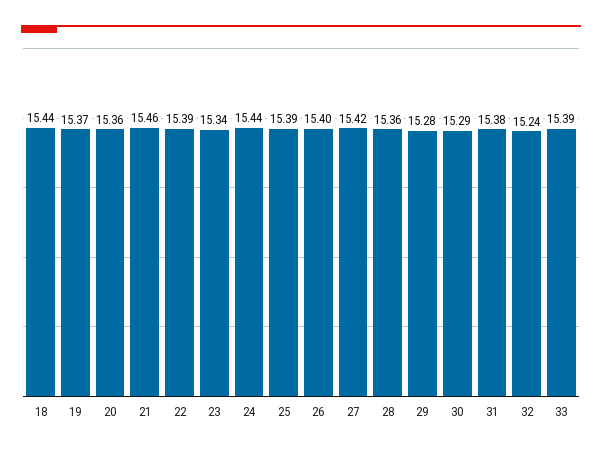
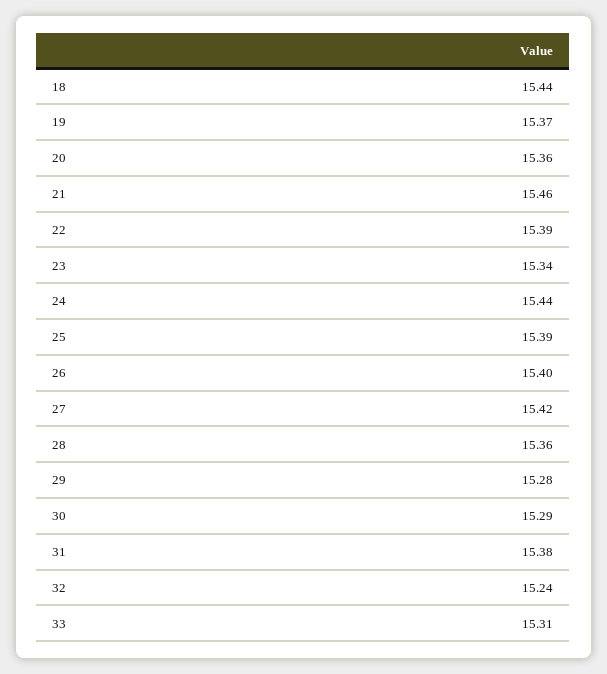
33: 15.39 -> 15.31

